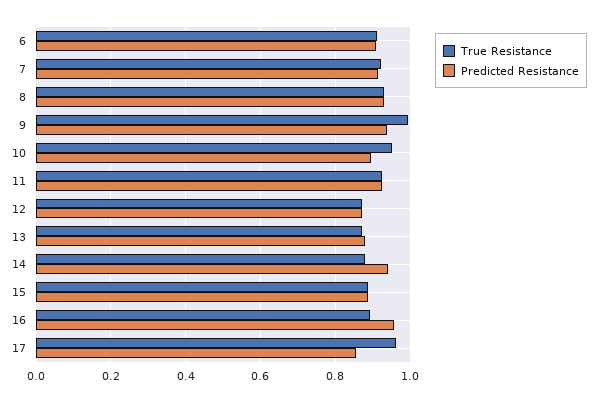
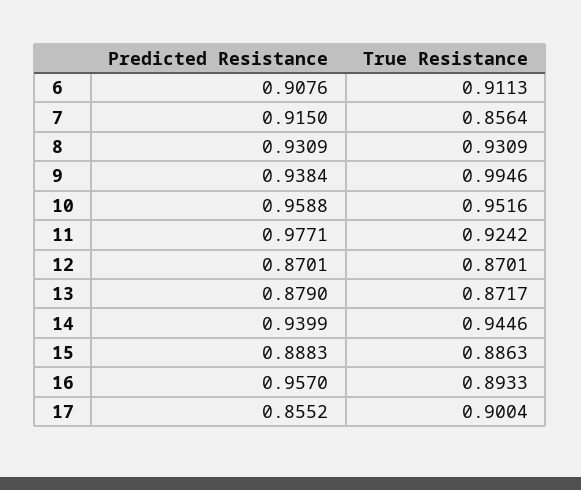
True Resistance, 7: 0.92 -> 0.8564
Predicted Resistance, 10: 0.9 -> 0.9588
Predicted Resistance, 11: 0.92 -> 0.9771
True Resistance, 14: 0.88 -> 0.9446
True Resistance, 17: 0.96 -> 0.9004

